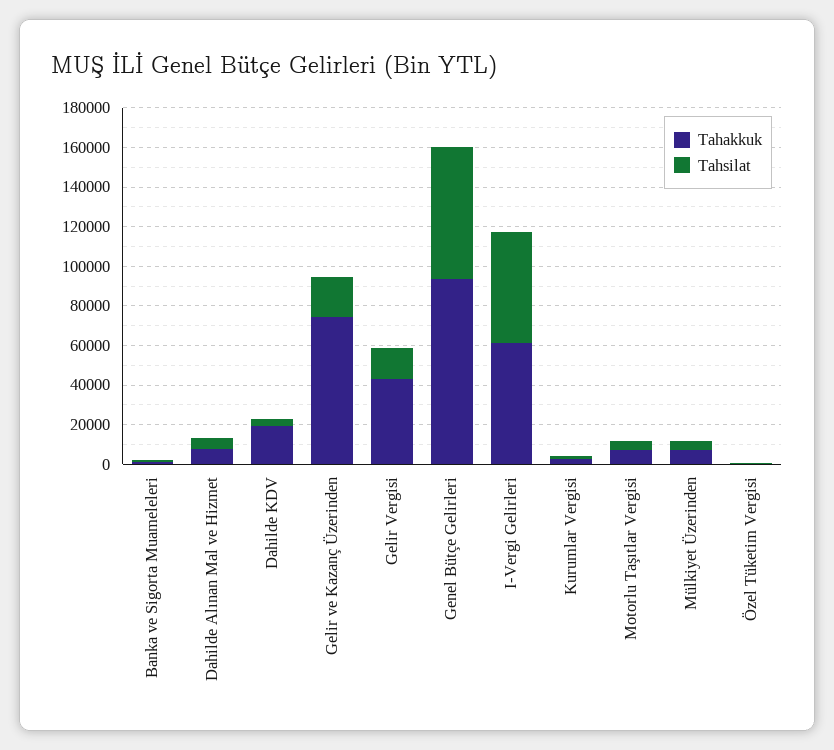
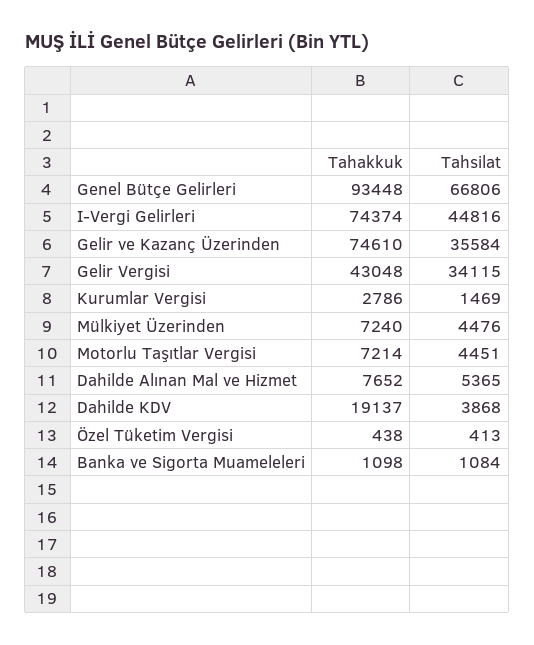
Tahsilat, Gelir ve Kazanç Üzerinden: 20000 -> 35584
Tahsilat, Gelir Vergisi: 15000 -> 34115
Tahakkuk, I-Vergi Gelirleri: 60000 -> 74374
Tahsilat, I-Vergi Gelirleri: 55000 -> 44816

